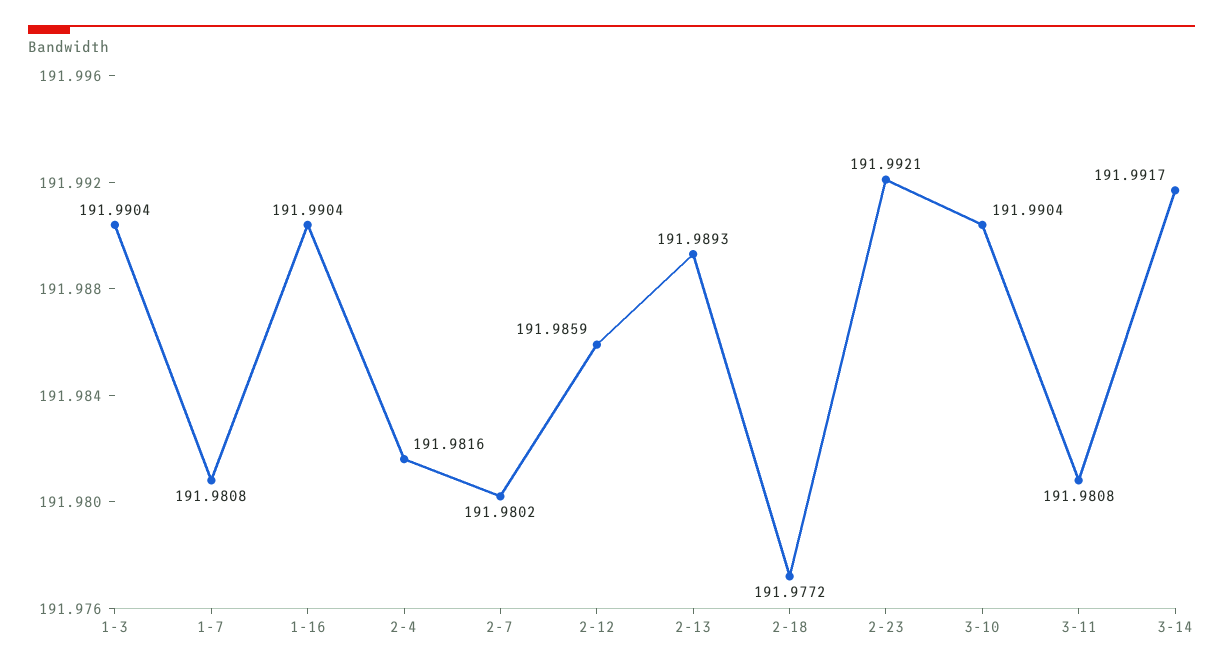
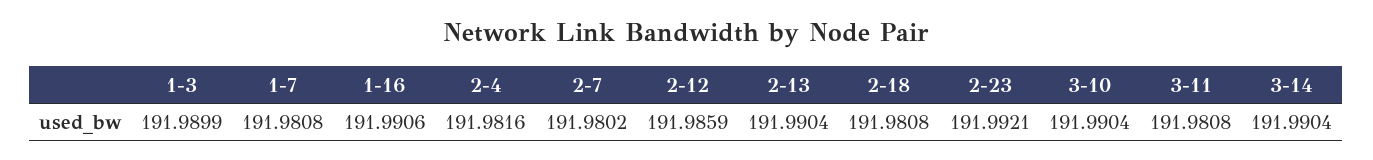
1-3: 191.9904 -> 191.9899
1-16: 191.9904 -> 191.9906
2-13: 191.9893 -> 191.9904
2-18: 191.9772 -> 191.9808
3-14: 191.9917 -> 191.9904

